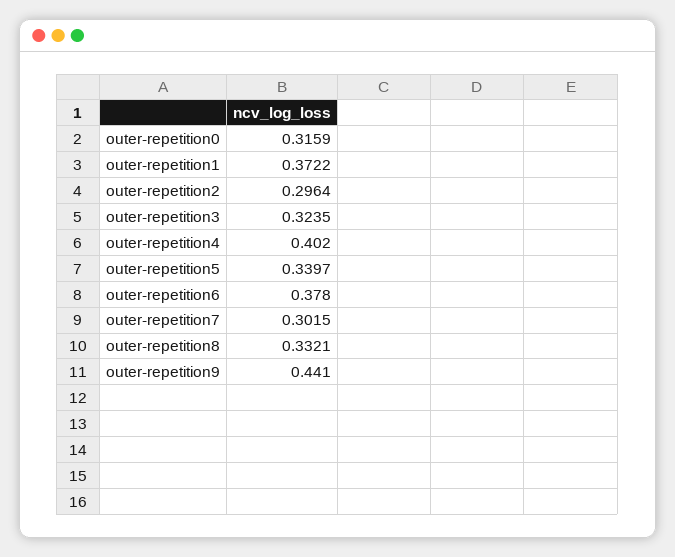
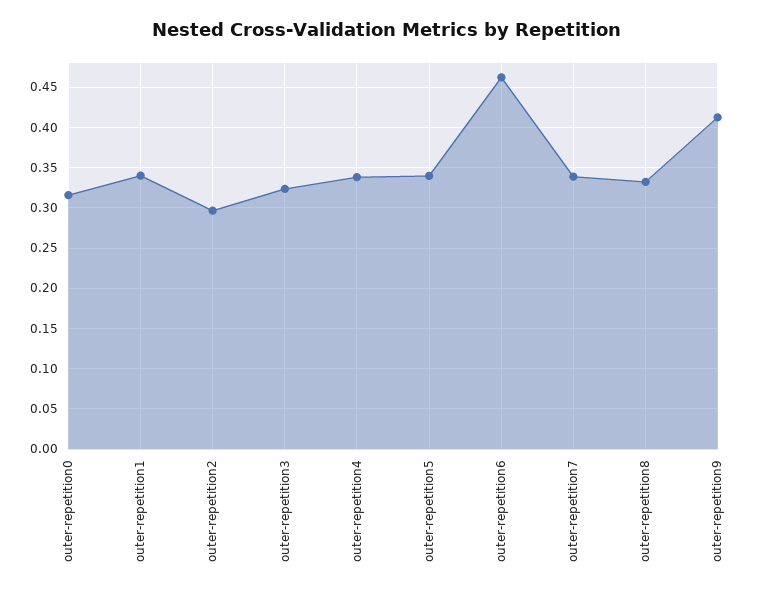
outer-repetition1: 0.3722 -> 0.34
outer-repetition4: 0.402 -> 0.34
outer-repetition6: 0.378 -> 0.46
outer-repetition7: 0.3015 -> 0.34
outer-repetition9: 0.441 -> 0.41

